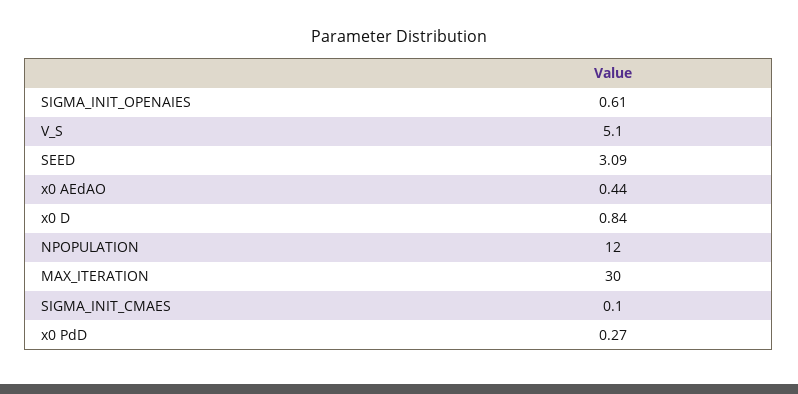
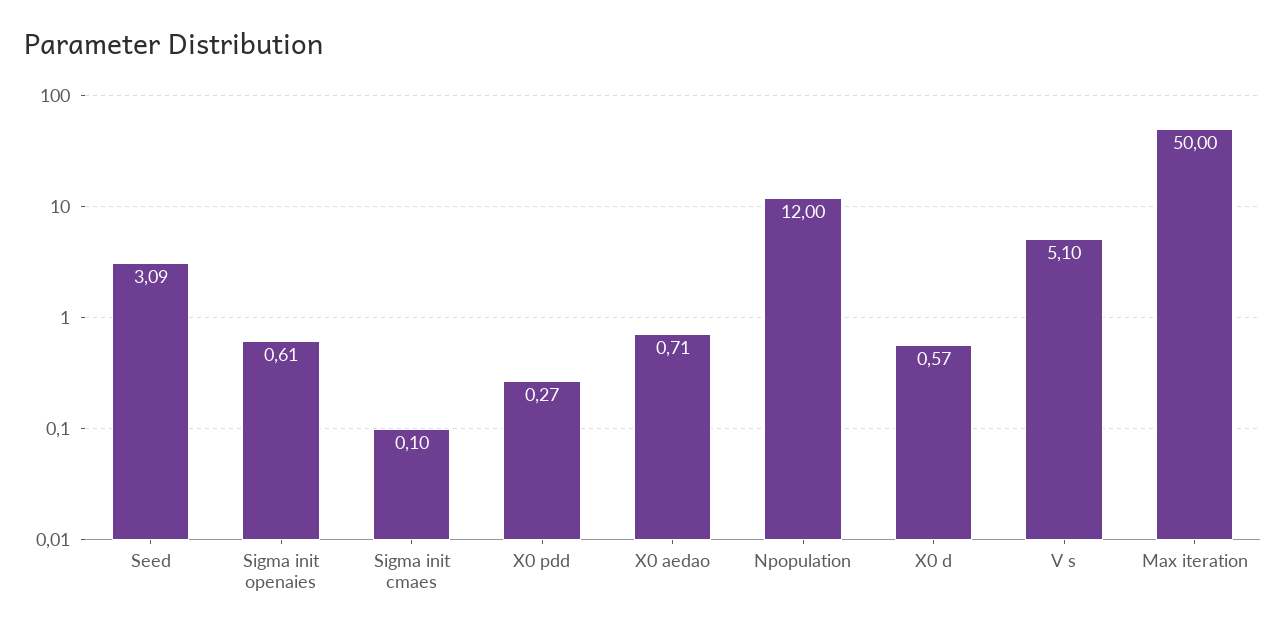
x0 AEdAO: 0.44 -> 0.71
x0 D: 0.84 -> 0.57
MAX_ITERATION: 30 -> 50

